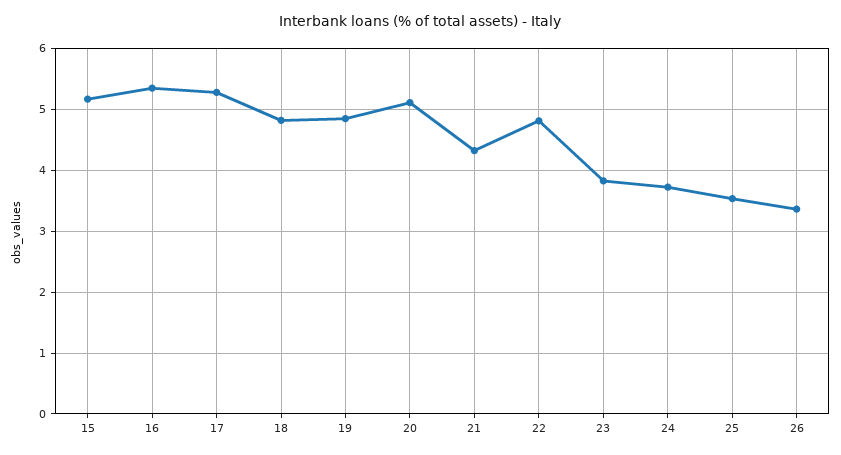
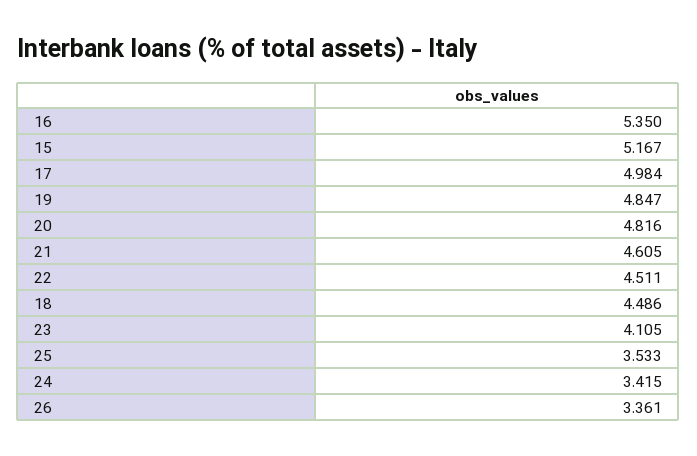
17: 5.3 -> 4.984
18: 4.8 -> 4.486
20: 5.1 -> 4.816
21: 4.3 -> 4.605
22: 4.8 -> 4.511
23: 3.8 -> 4.105
24: 3.7 -> 3.415

